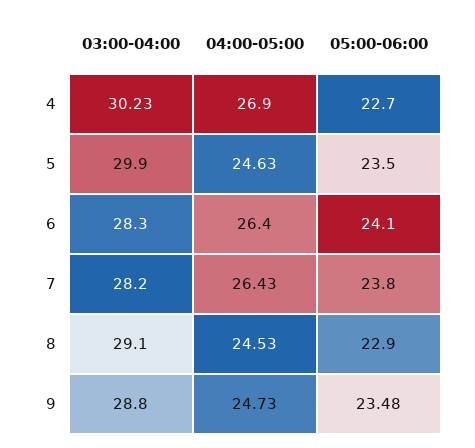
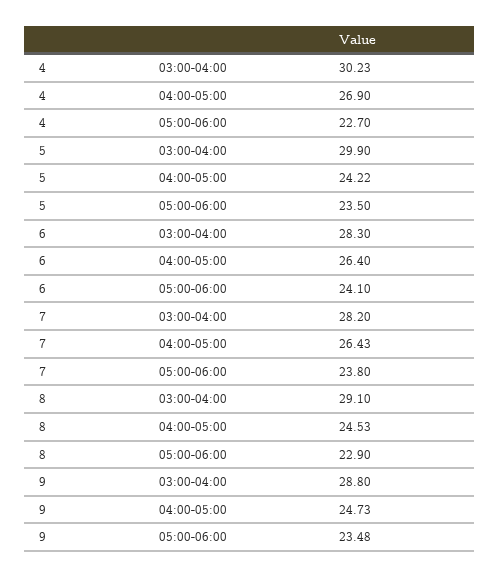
04:00-05:00, 5: 24.63 -> 24.22

